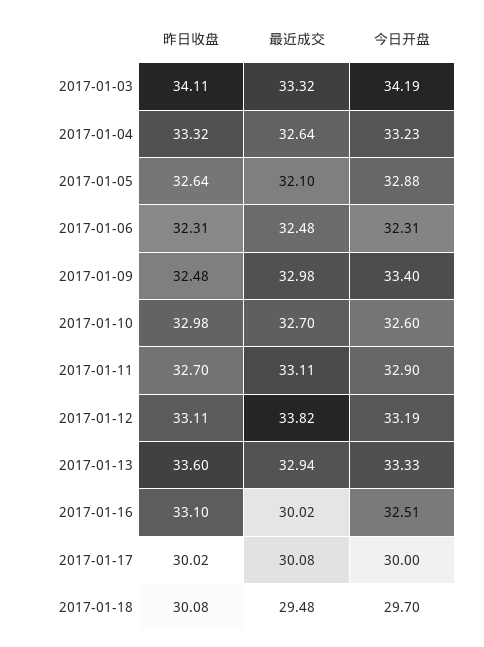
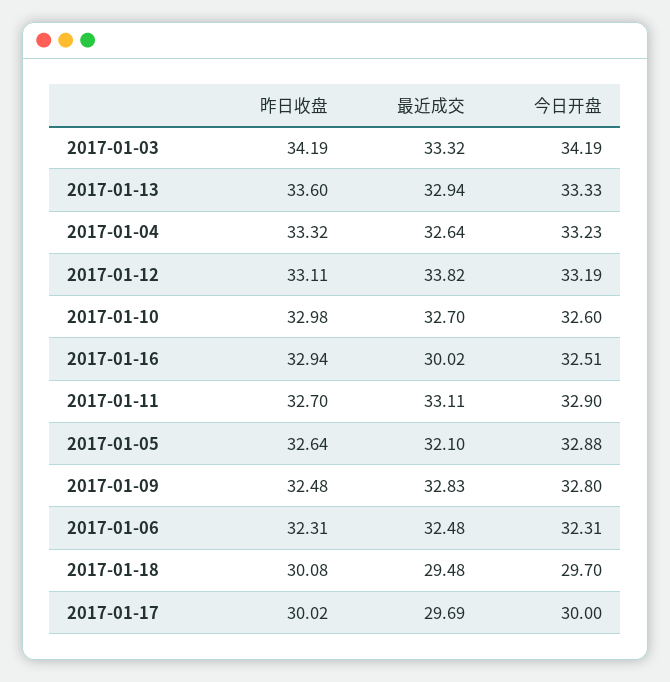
昨日收盘, 2017-01-03: 34.11 -> 34.19
最近成交, 2017-01-09: 32.98 -> 32.83
今日开盘, 2017-01-09: 33.4 -> 32.8
昨日收盘, 2017-01-16: 33.1 -> 32.94
最近成交, 2017-01-17: 30.08 -> 29.69

